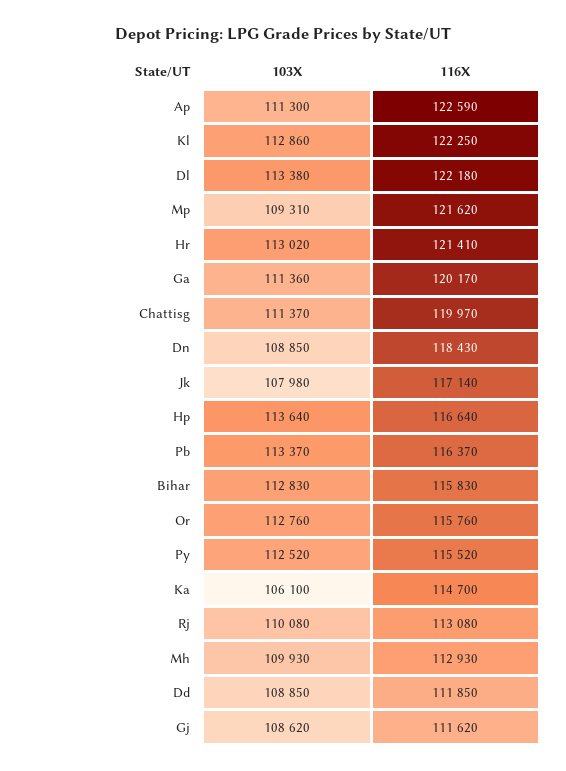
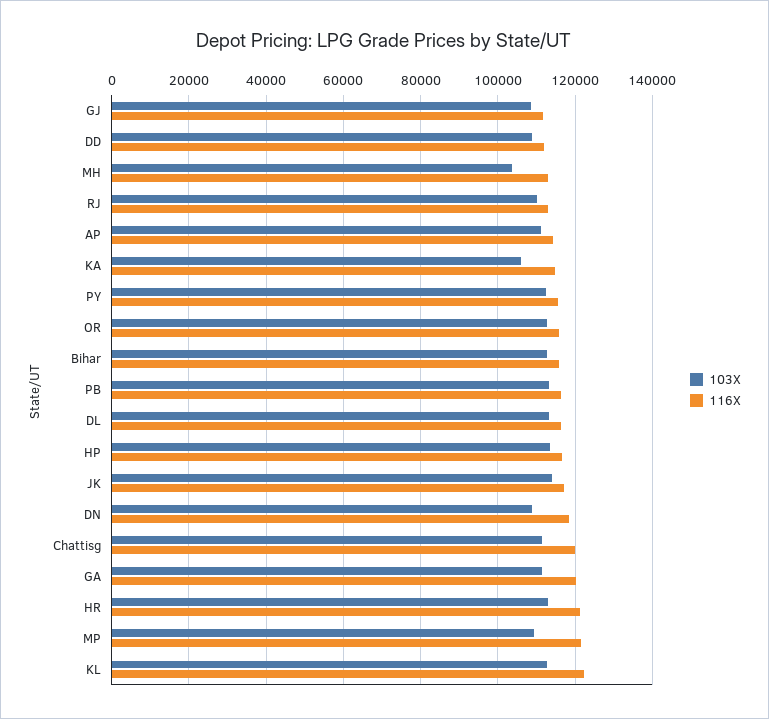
116X, Ap: 122590 -> 114000
116X, Dl: 122180 -> 116000
103X, Jk: 107980 -> 114000
103X, Mh: 109930 -> 104000

